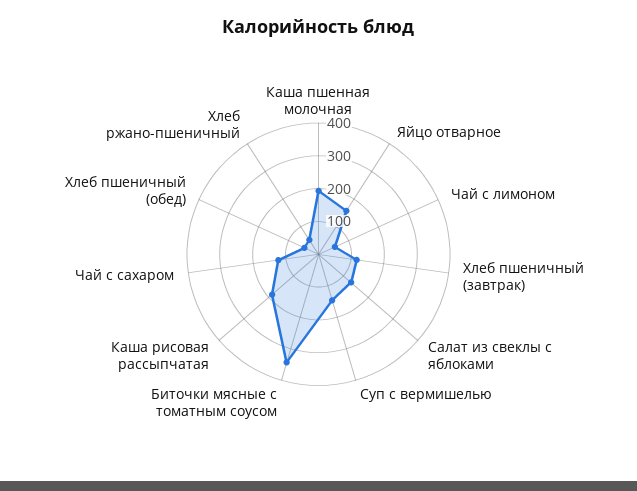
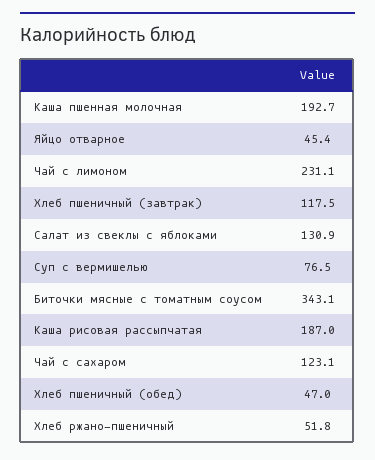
Яйцо отварное: 150 -> 45.4
Чай с лимоном: 50 -> 231.1
Суп с вермишелью: 150 -> 76.5

